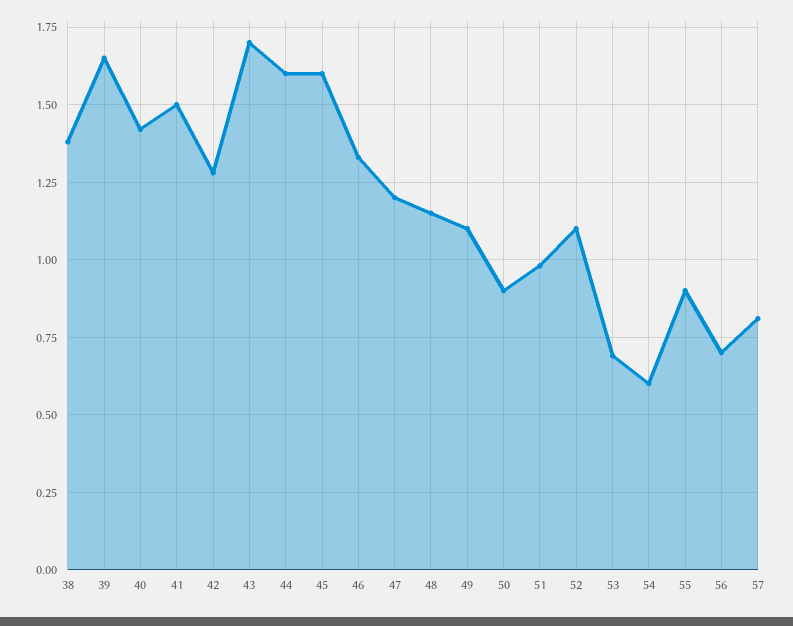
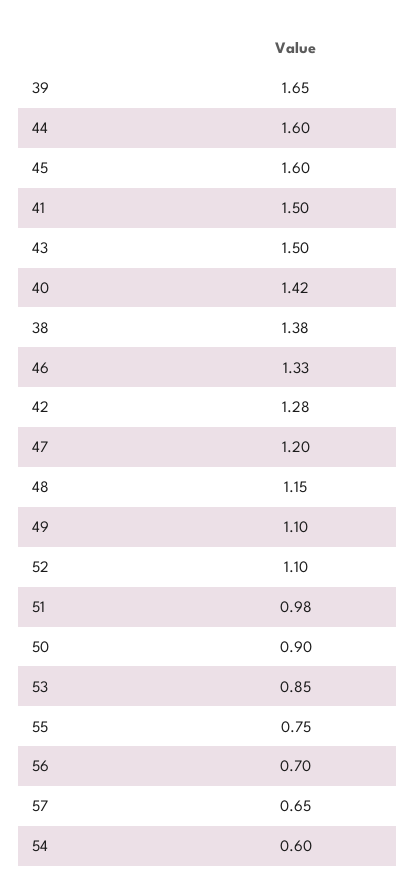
43: 1.7 -> 1.5
53: 0.7 -> 0.85
55: 0.9 -> 0.75
57: 0.8 -> 0.65

